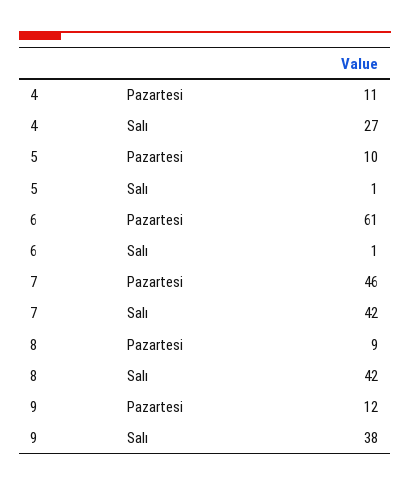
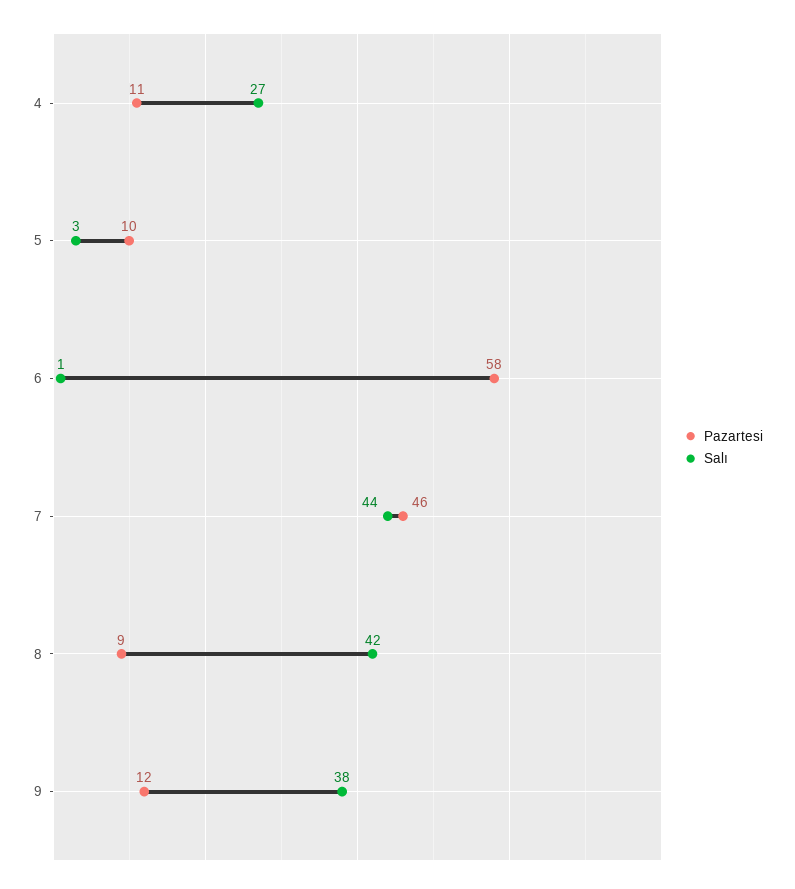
Salı, 5: 1 -> 3
Pazartesi, 6: 61 -> 58
Salı, 7: 42 -> 44

